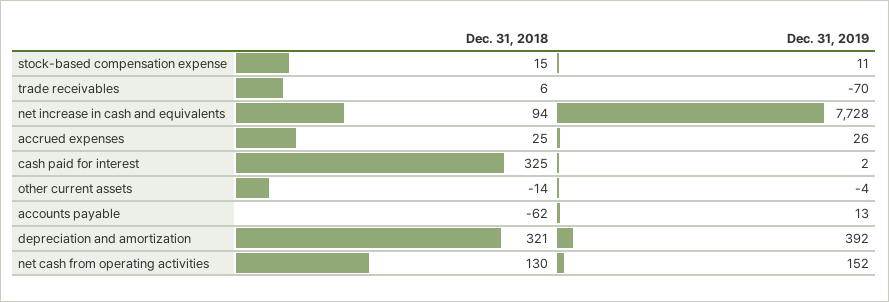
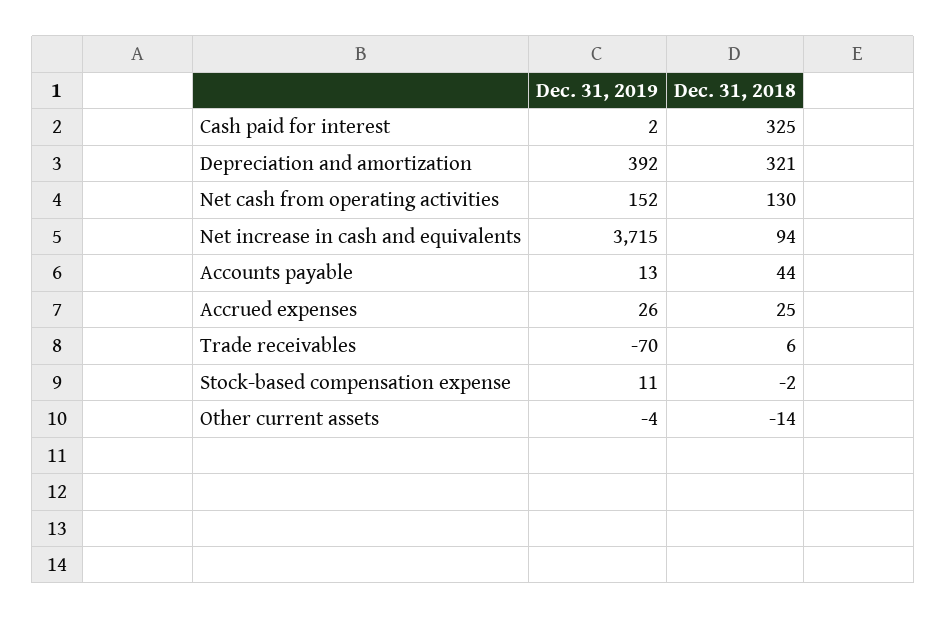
Dec. 31, 2018, stock-based compensation expense: 15 -> -2
Dec. 31, 2019, net increase in cash and equivalents: 7728 -> 3715
Dec. 31, 2018, accounts payable: -62 -> 44

